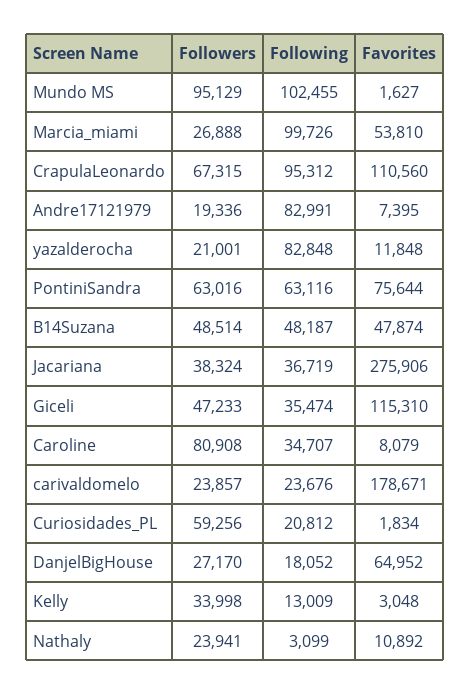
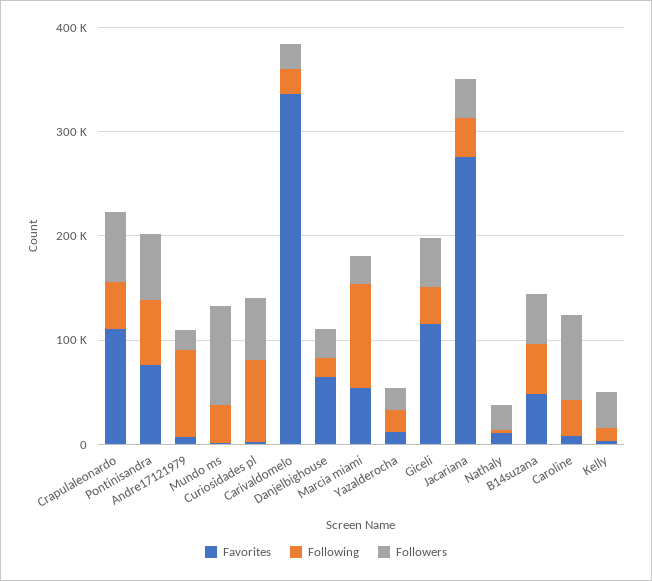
Following, Mundo MS: 102455 -> 40000
Following, CrapulaLeonardo: 95312 -> 40000
Following, yazalderocha: 82848 -> 20000
Favorites, carivaldomelo: 178671 -> 340000
Following, Curiosidades_PL: 20812 -> 80000

